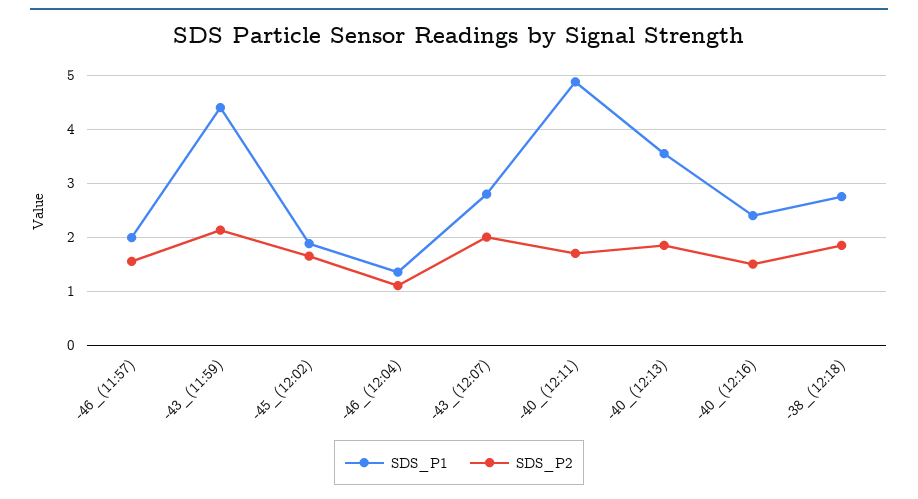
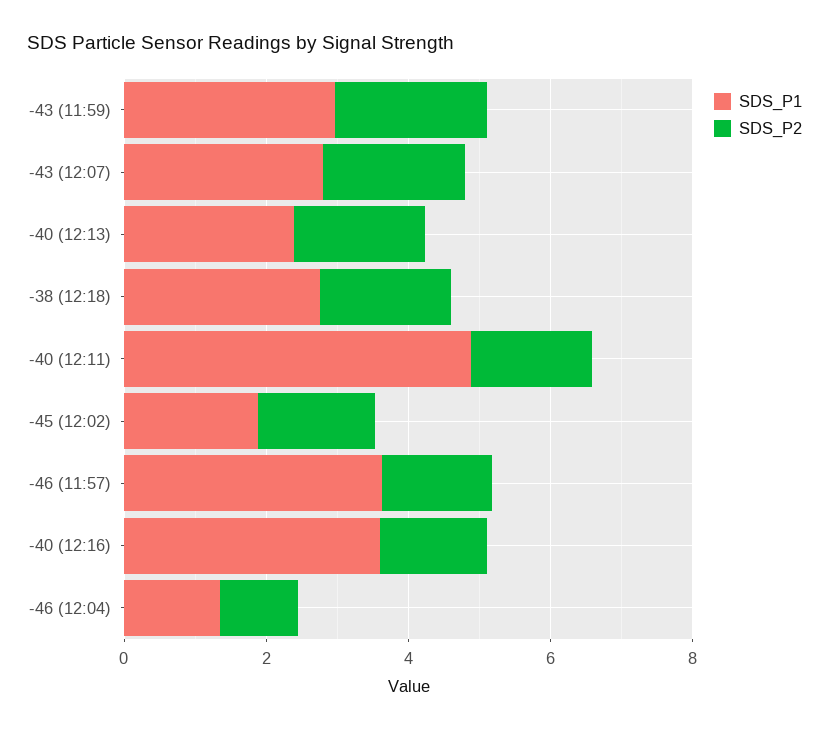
SDS_P1, -46_(11:57): 2 -> 3.5
SDS_P1, -43_(11:59): 4.4 -> 3
SDS_P1, -40_(12:13): 3.6 -> 2.5
SDS_P1, -40_(12:16): 2.4 -> 3.5

